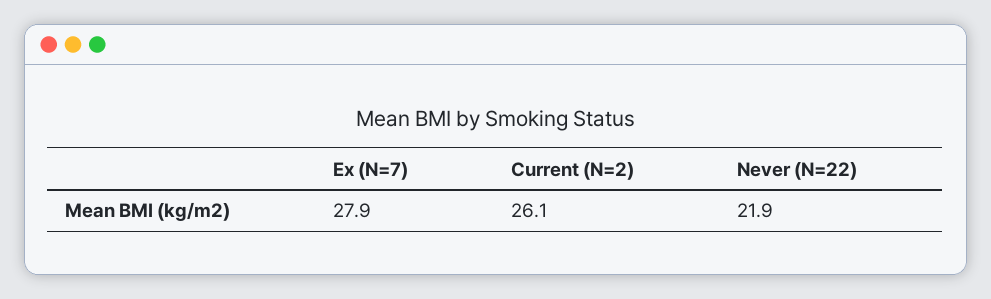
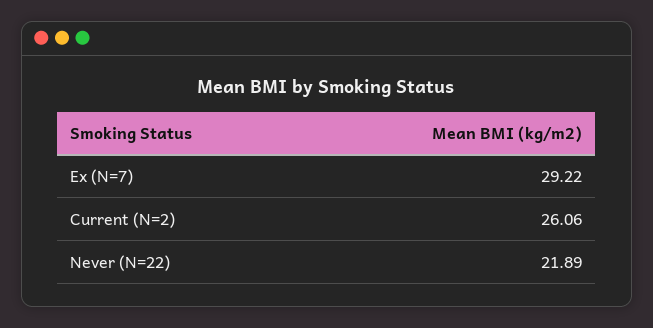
Ex (N=7): 27.9 -> 29.22

